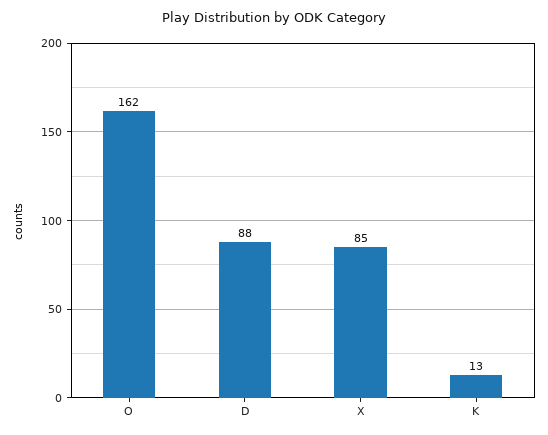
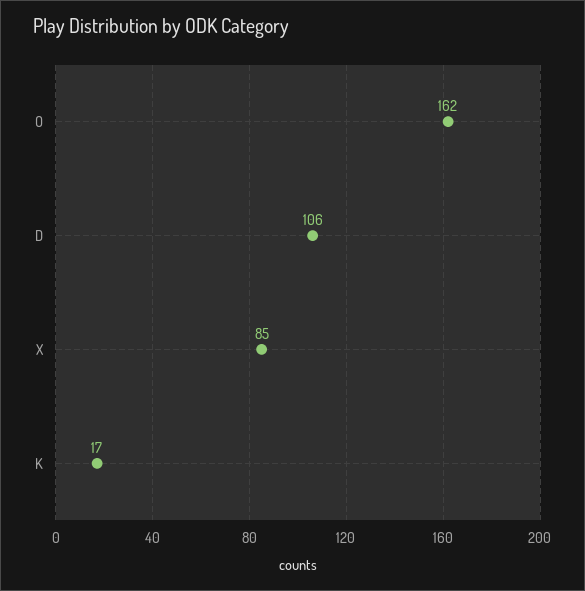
D: 88 -> 106
K: 13 -> 17

